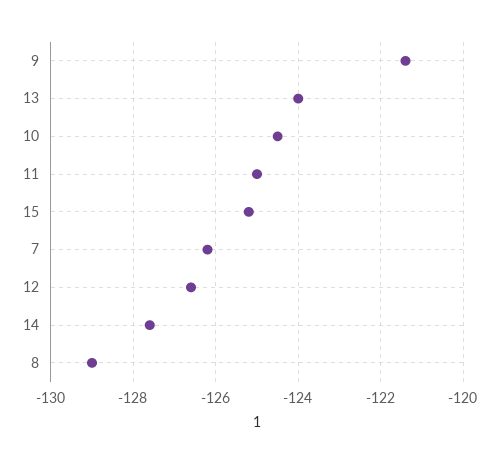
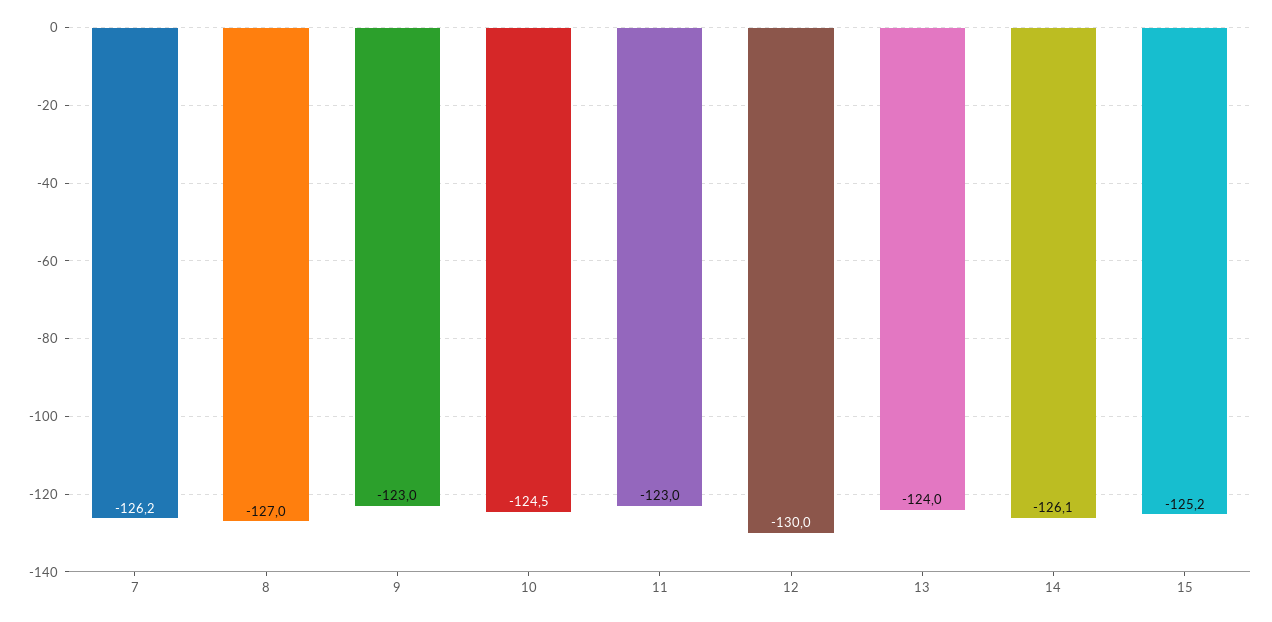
9: -121.5 -> -123
11: -125 -> -123
12: -126.5 -> -130
14: -127.5 -> -126.1
8: -129 -> -127

